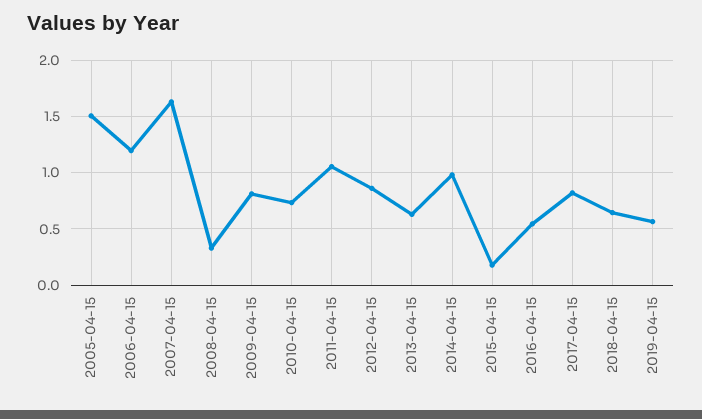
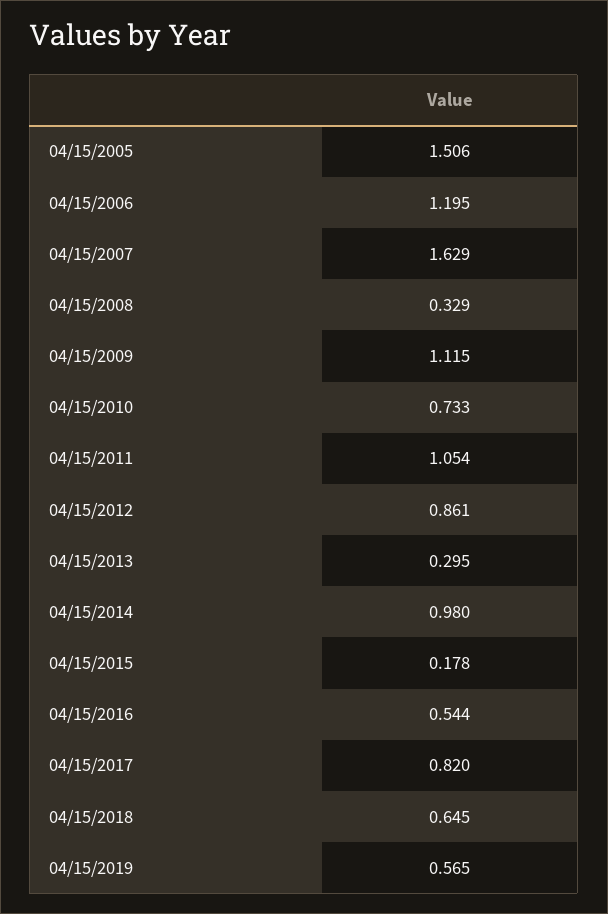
2009-04-15: 0.8 -> 1.115
2013-04-15: 0.6 -> 0.295

